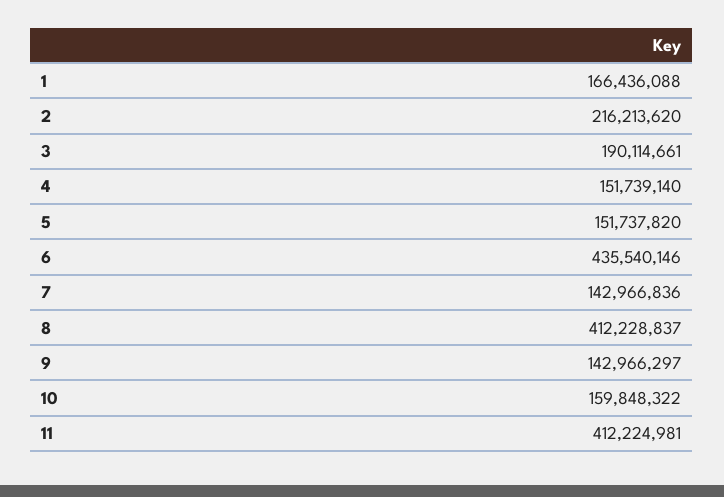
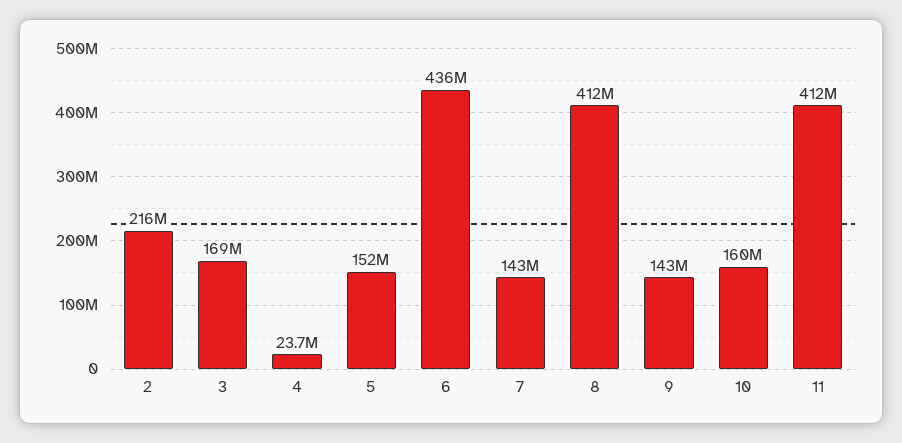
1: 166436088 -> none
3: 190114661 -> 169000000
4: 151739140 -> 23700000

